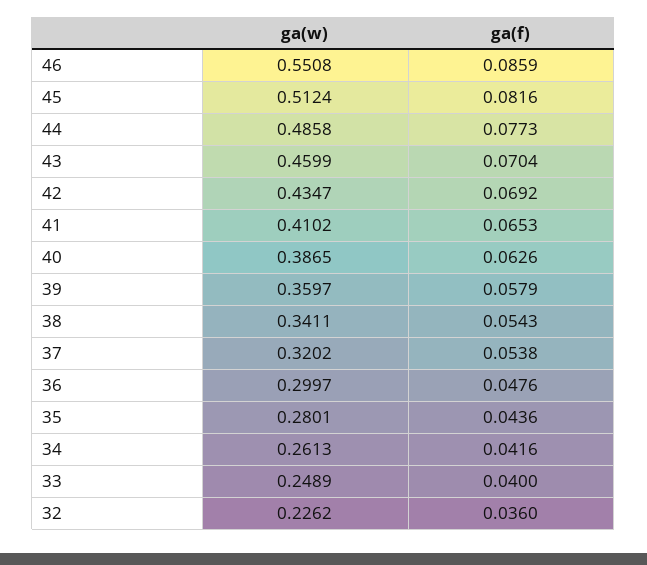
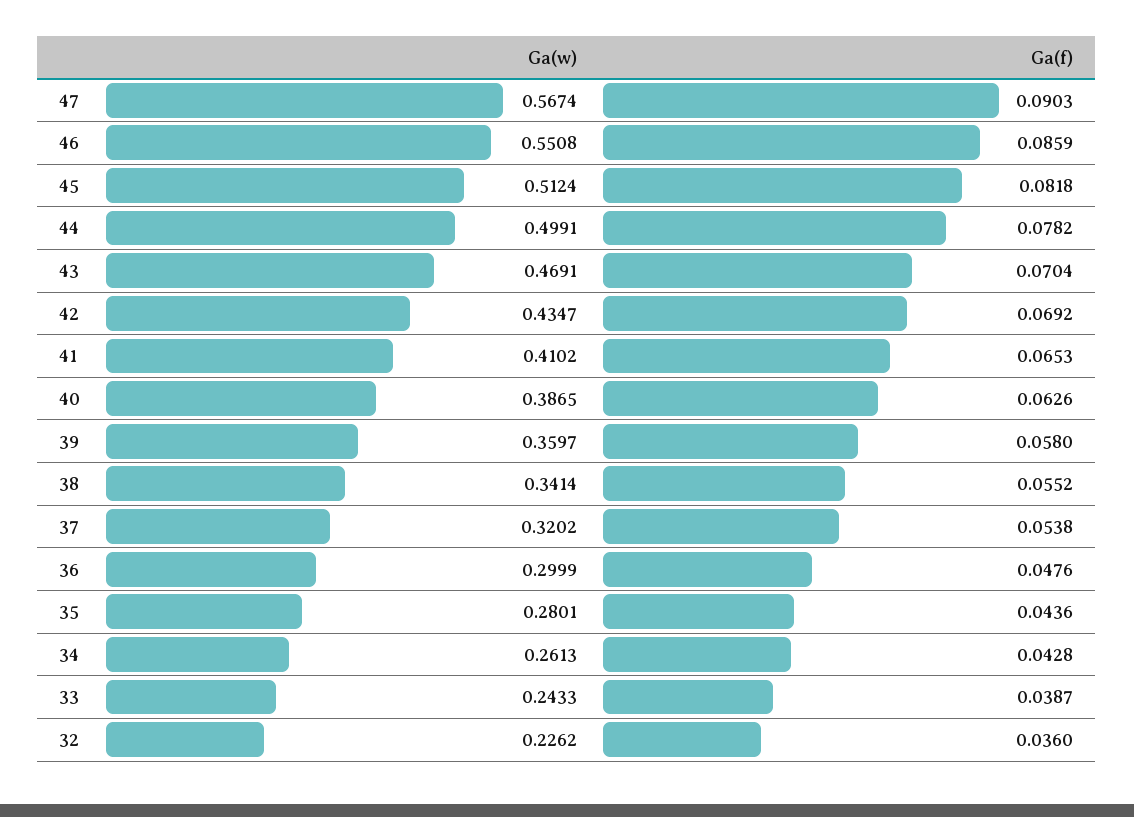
ga(f), 45: 0.0816 -> 0.0818
ga(w), 44: 0.4858 -> 0.4991
ga(f), 44: 0.0773 -> 0.0782
ga(w), 43: 0.4599 -> 0.4691
ga(f), 39: 0.0579 -> 0.058
ga(w), 38: 0.3411 -> 0.3414
ga(f), 38: 0.0543 -> 0.0552
ga(w), 36: 0.2997 -> 0.2999
ga(f), 34: 0.0416 -> 0.0428
ga(w), 33: 0.2489 -> 0.2433
ga(f), 33: 0.04 -> 0.0387
ga(w), 47: none -> 0.5674
ga(f), 47: none -> 0.0903

